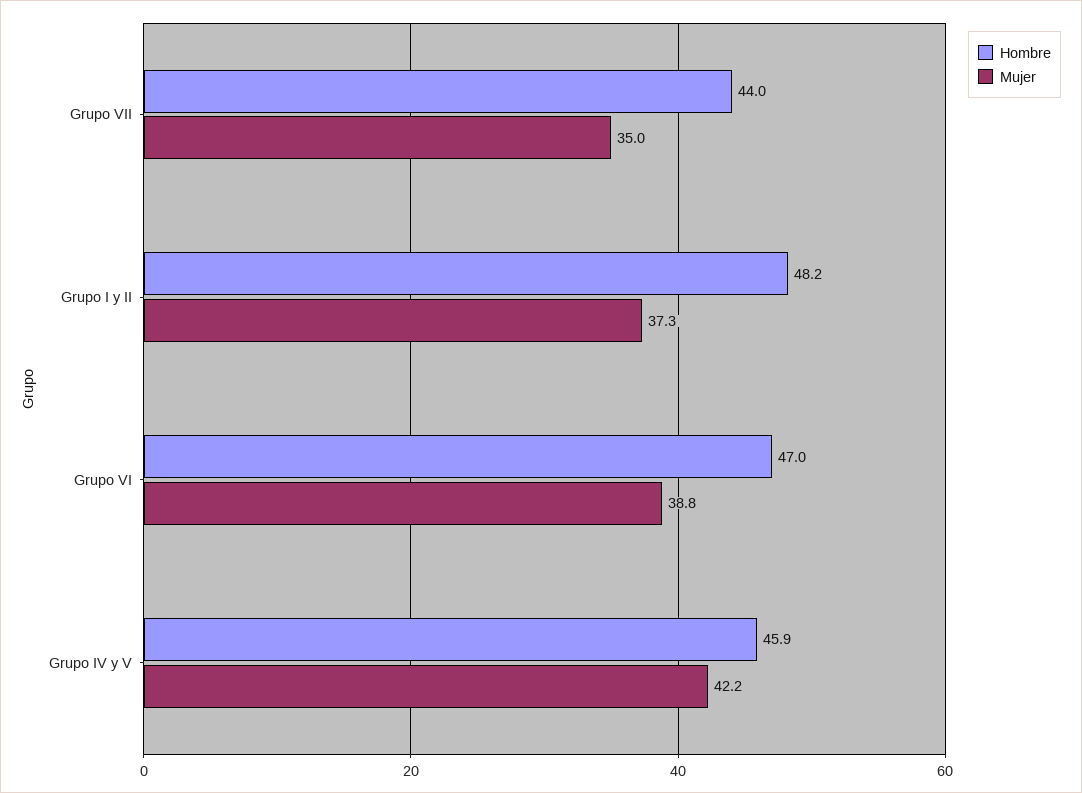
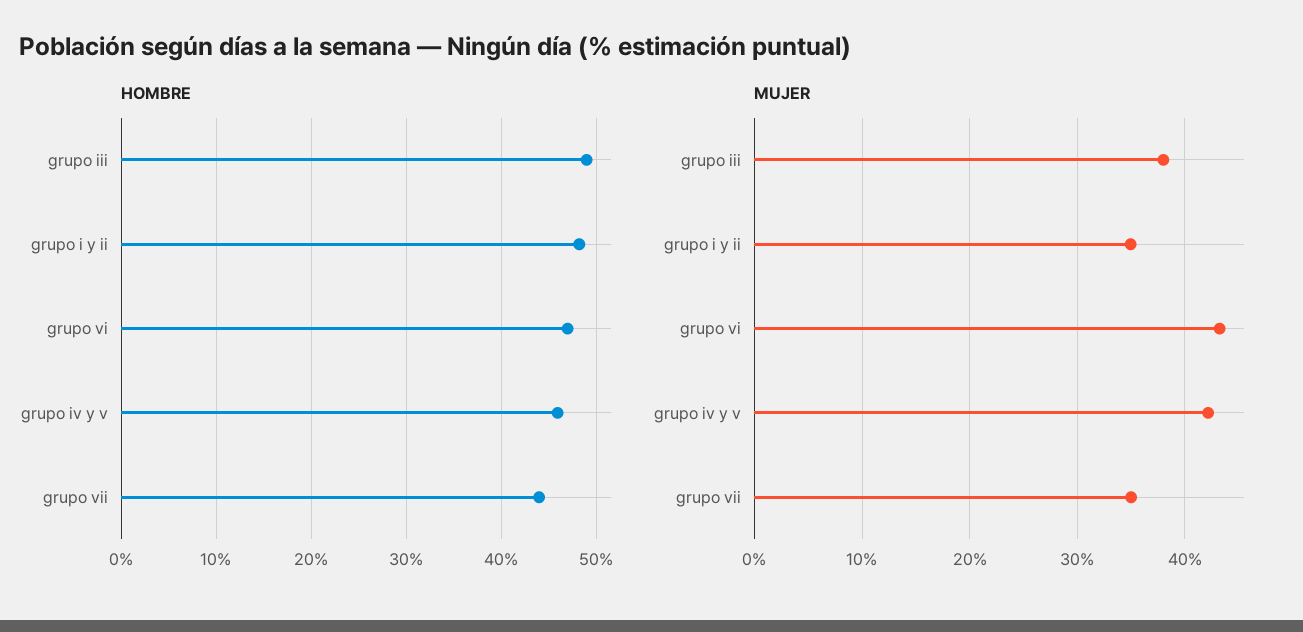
Mujer, Grupo I y II: 37.3 -> 35
Mujer, Grupo VI: 38.8 -> 43
Hombre, grupo iii: none -> 49
Mujer, grupo iii: none -> 38

